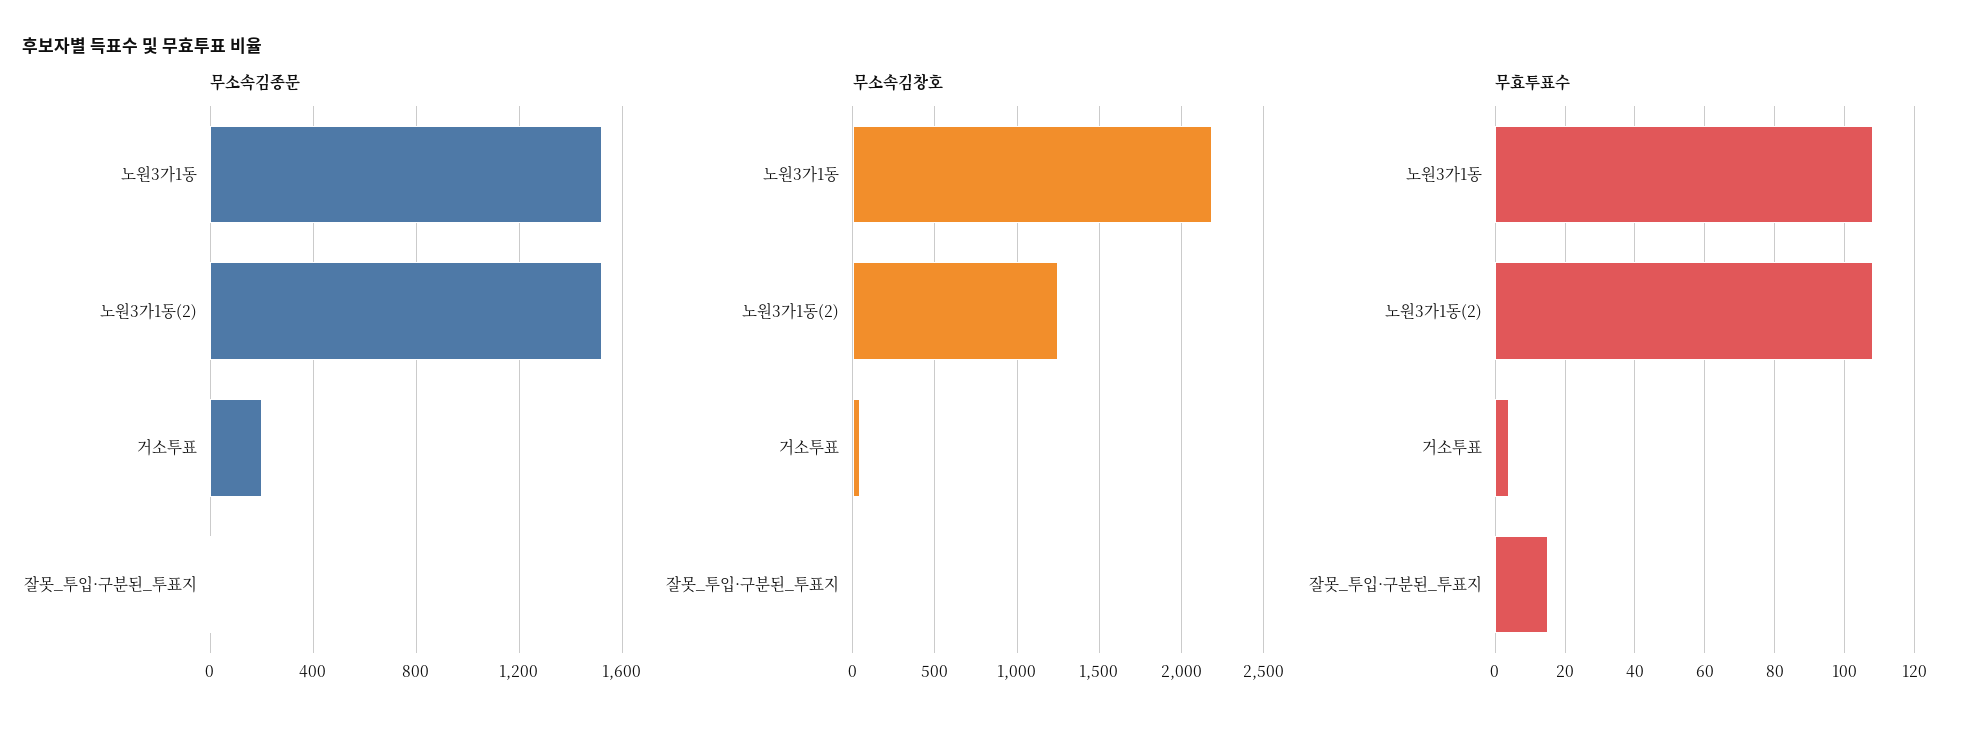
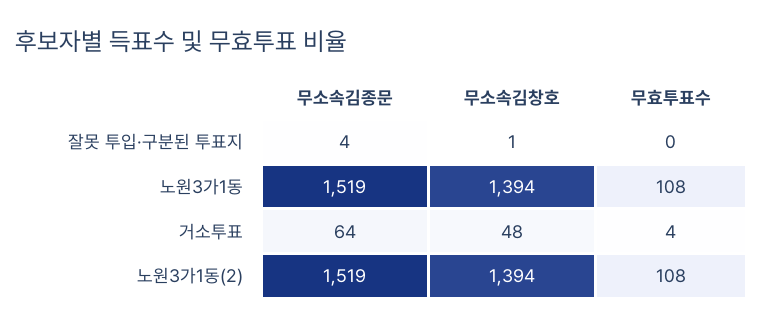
무소속김종문, 거소투표: 200 -> 64
무소속김창호, 노원3가1동: 2200 -> 1394
무소속김창호, 노원3가1동(2): 1250 -> 1394
무효투표수, 잘못_투입·구분된_투표지: 15 -> 0

